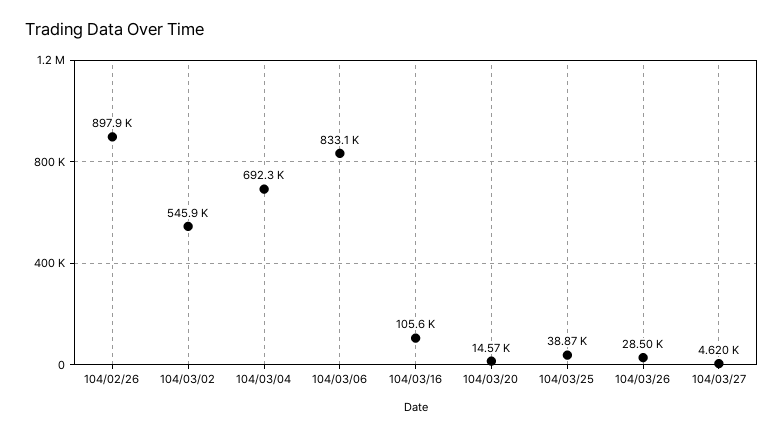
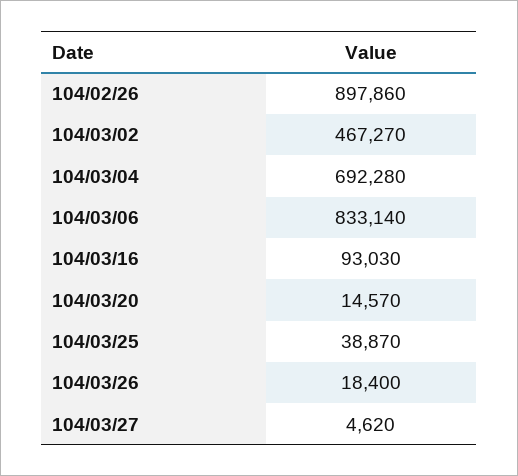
104/03/02: 545900 -> 467270
104/03/16: 105600 -> 93030
104/03/26: 28500 -> 18400

